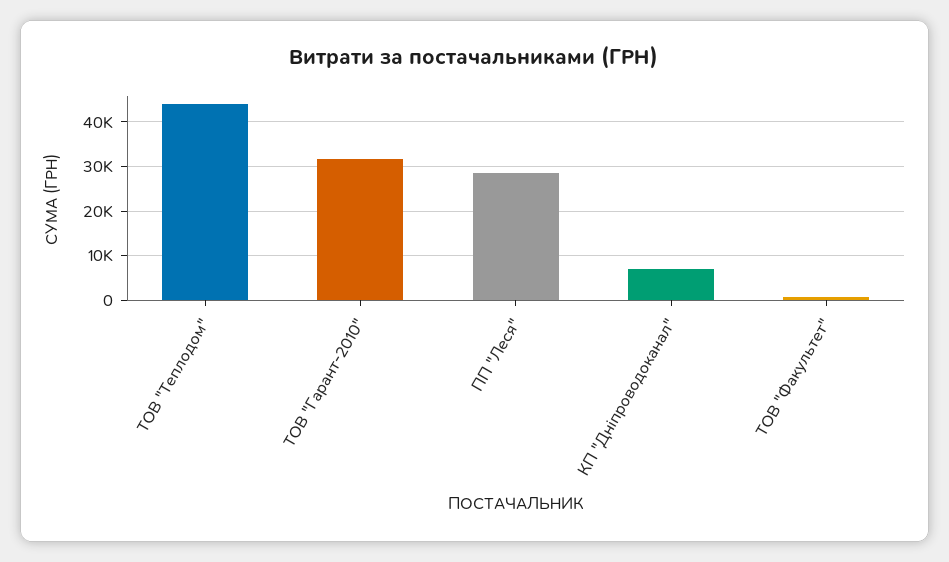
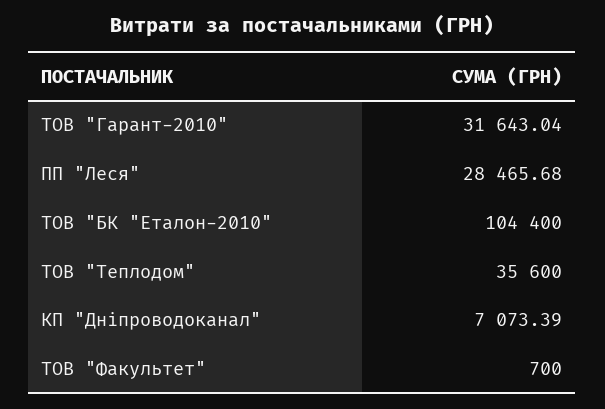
ТОВ "Теплодом": 44000 -> 35600
ТОВ "БК "Еталон-2010": none -> 104400

